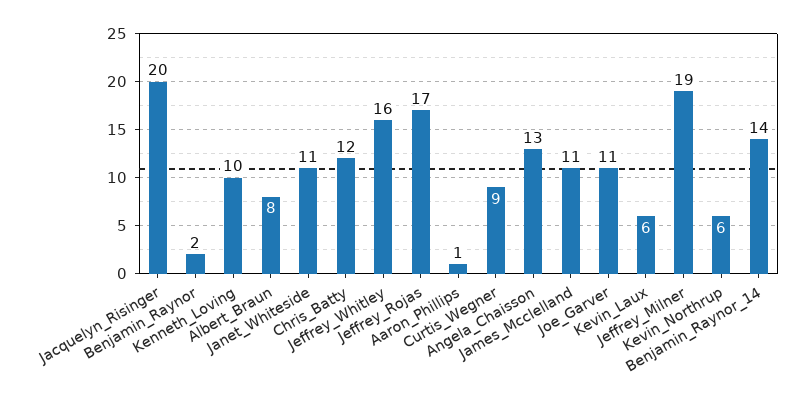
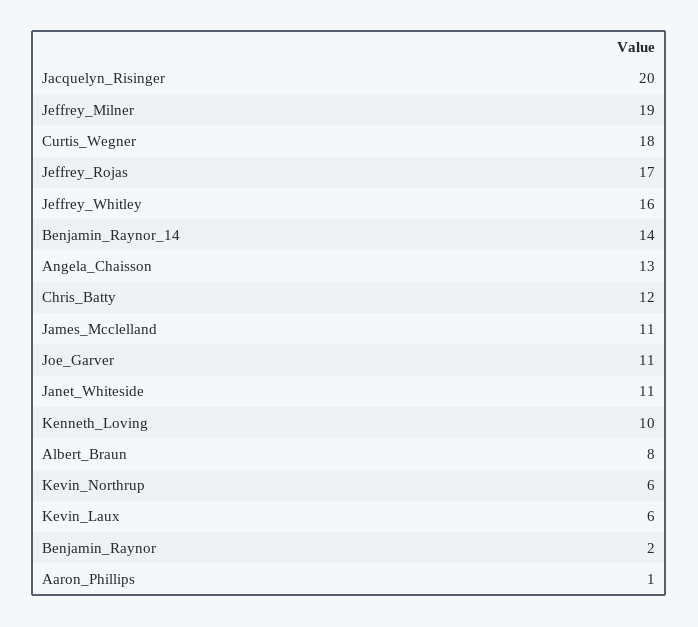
Curtis_Wegner: 9 -> 18

